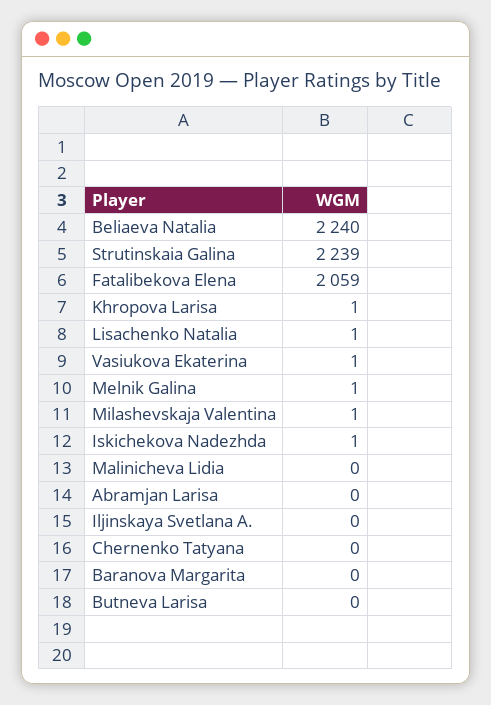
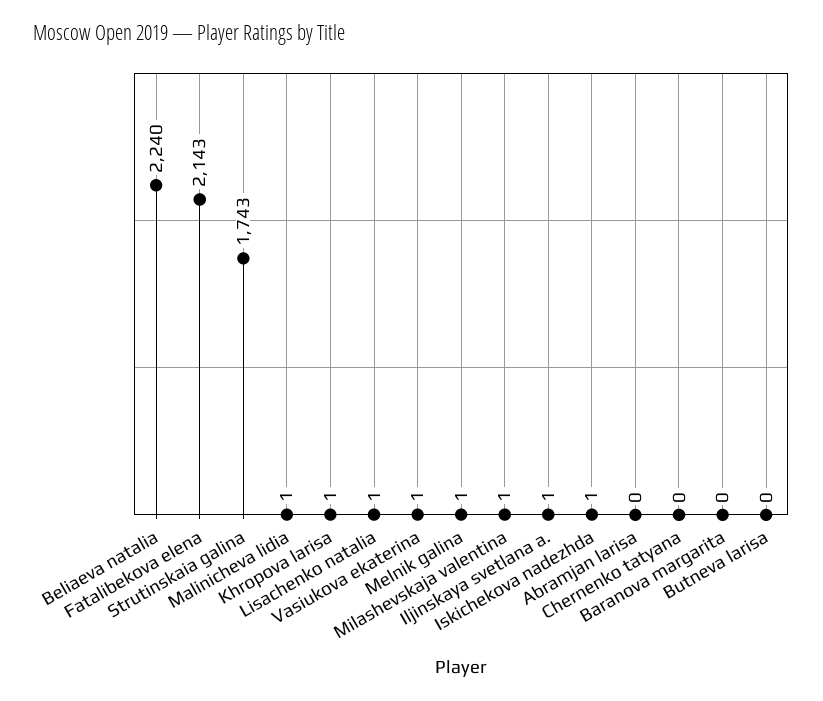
Strutinskaia Galina: 2239 -> 1743
Fatalibekova Elena: 2059 -> 2143
Malinicheva Lidia: 0 -> 1
Iljinskaya Svetlana A.: 0 -> 1

